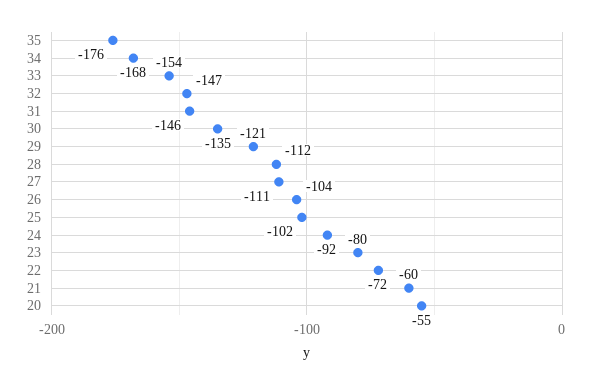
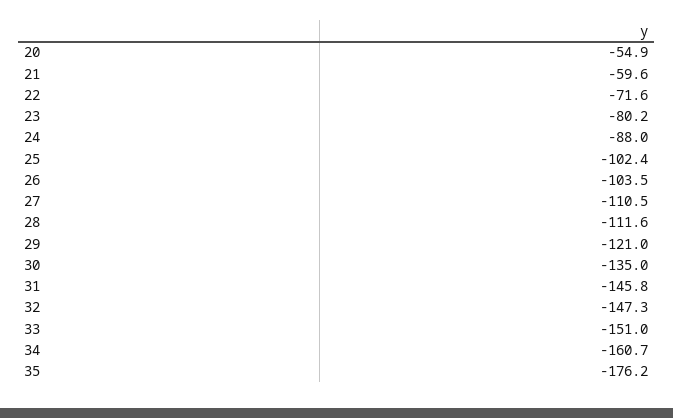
34: -168 -> -160.7
33: -154 -> -151
24: -92 -> -88

